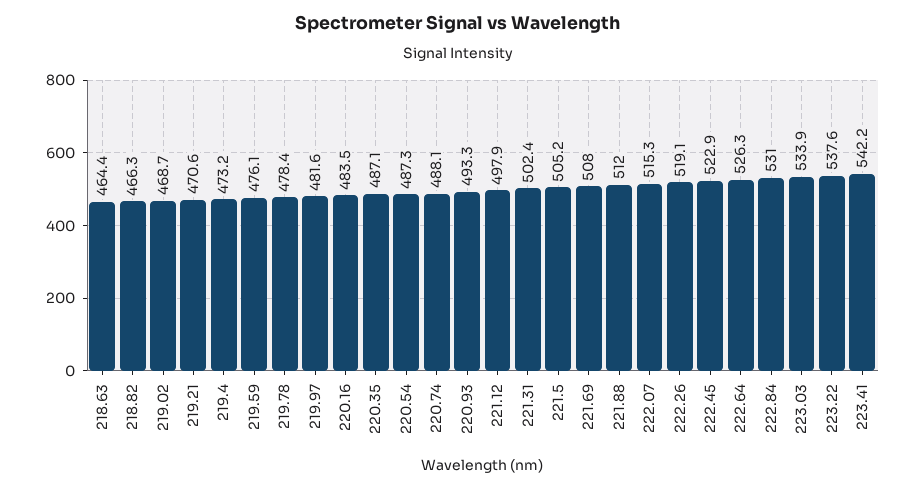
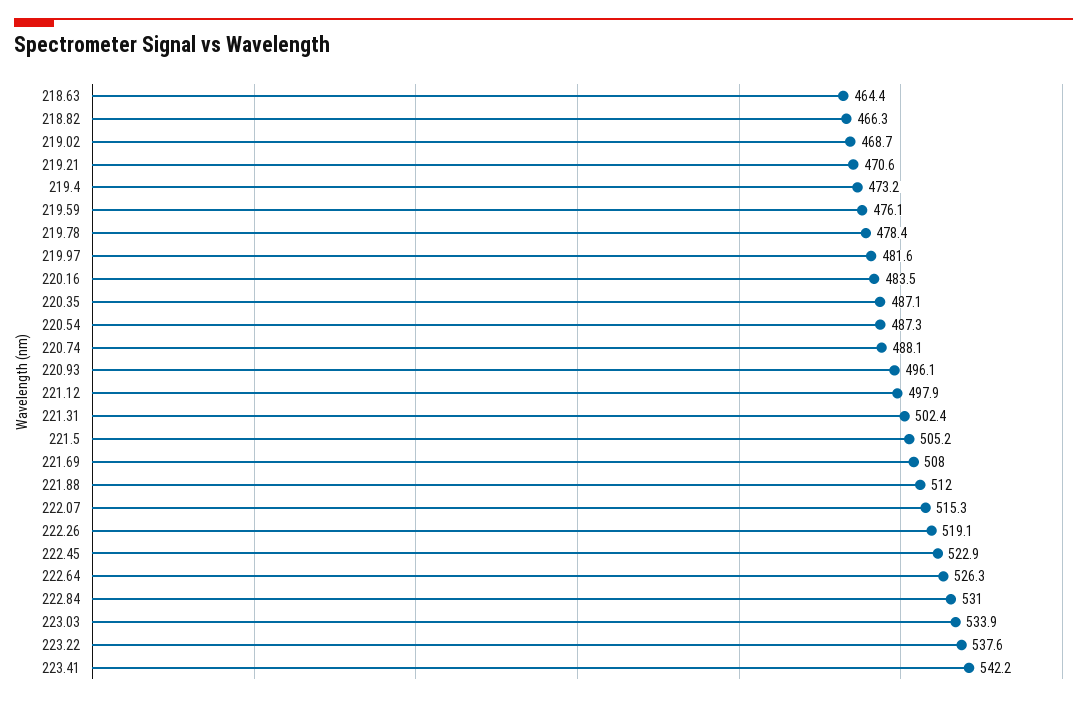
220.93: 493.3 -> 496.1

